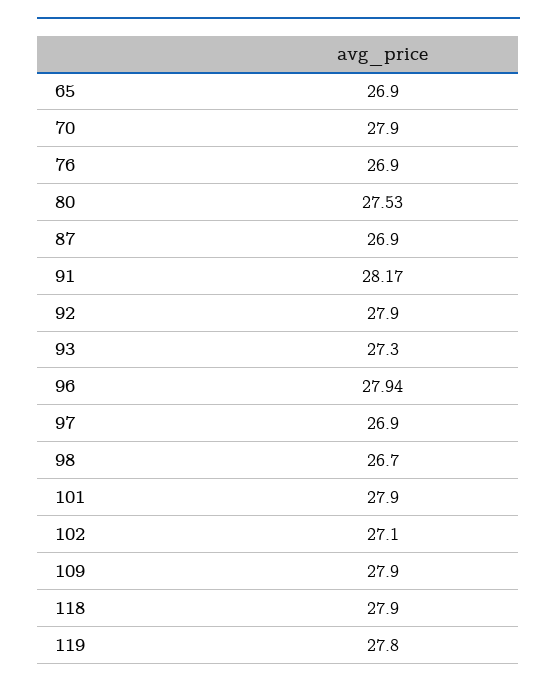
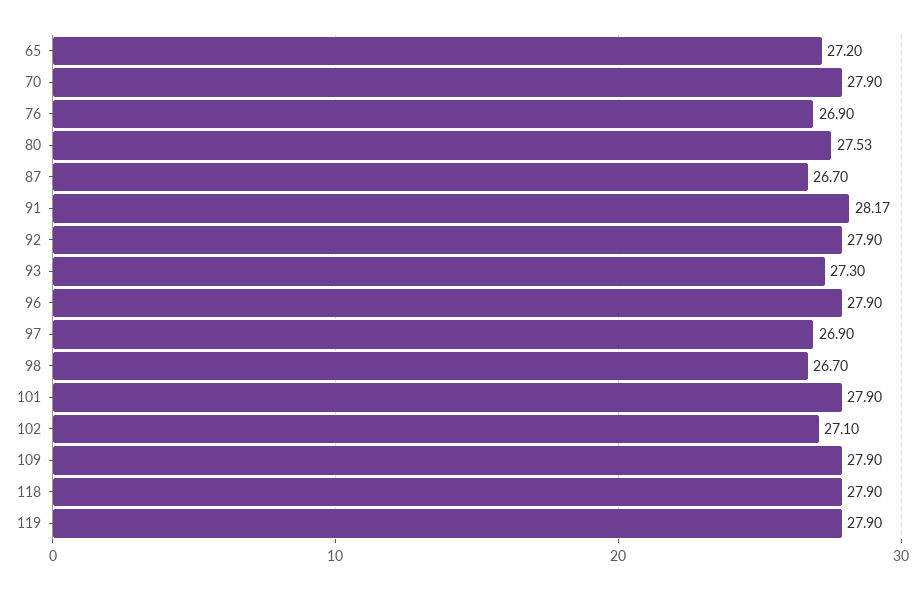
65: 26.9 -> 27.2
87: 26.9 -> 26.7
96: 27.94 -> 27.9
119: 27.8 -> 27.9

